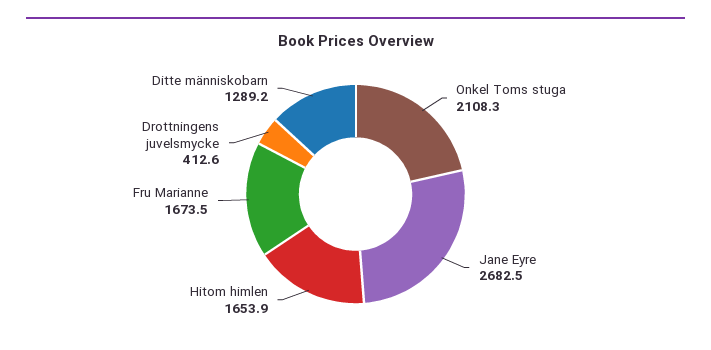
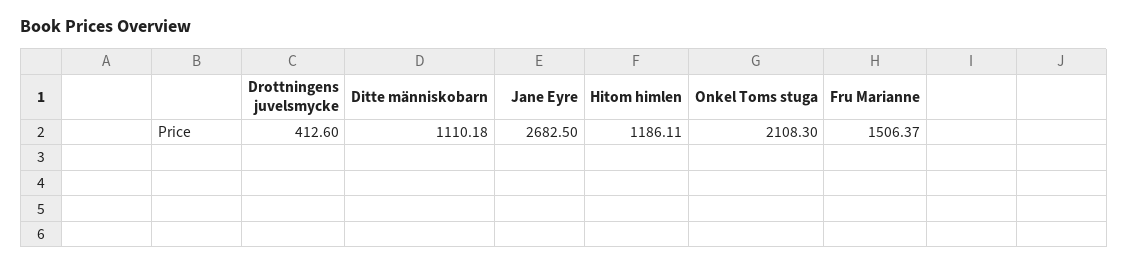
Hitom himlen: 1653.9 -> 1186.11
Fru Marianne: 1673.5 -> 1506.37
Ditte människobarn: 1289.2 -> 1110.18

